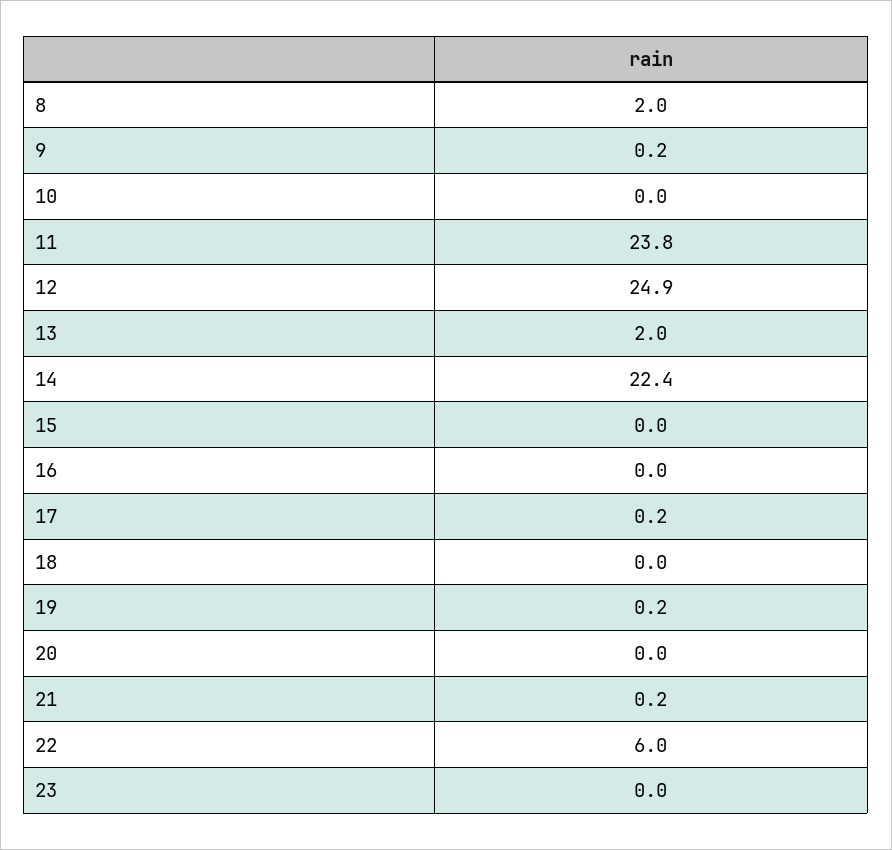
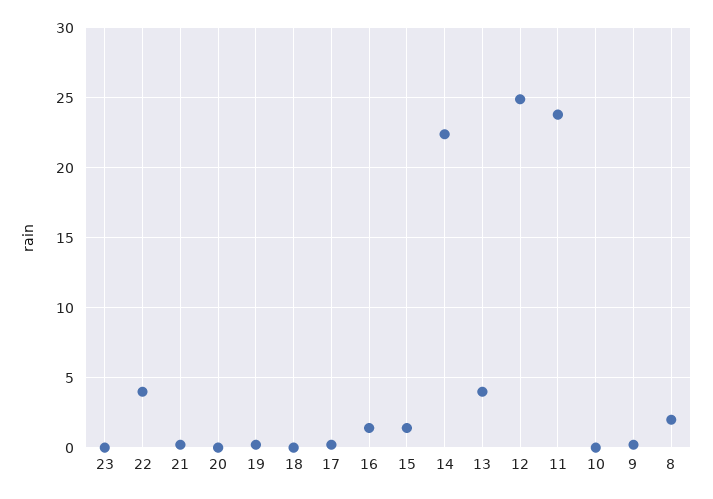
13: 2 -> 4
15: 0 -> 1.5
16: 0 -> 1.5
22: 6 -> 4

